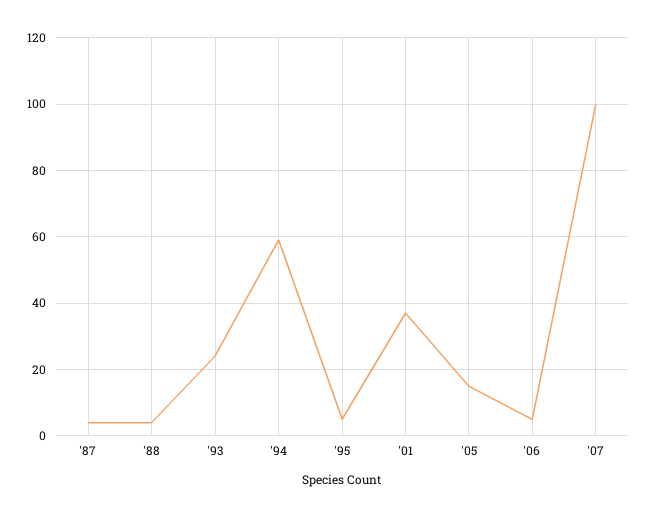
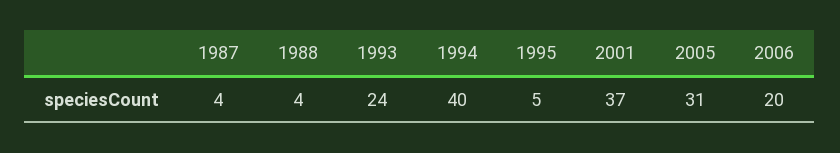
'94: 60 -> 40
'05: 15 -> 31
'06: 5 -> 20
'07: 100 -> none

